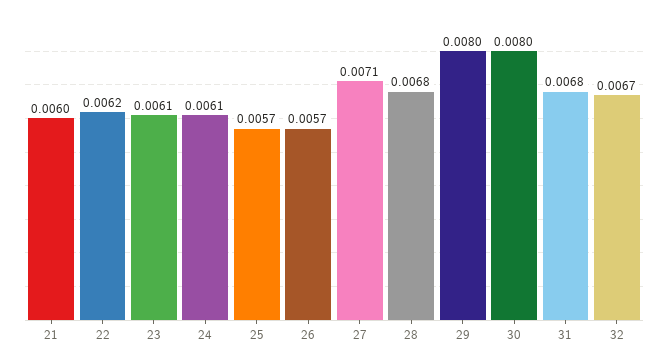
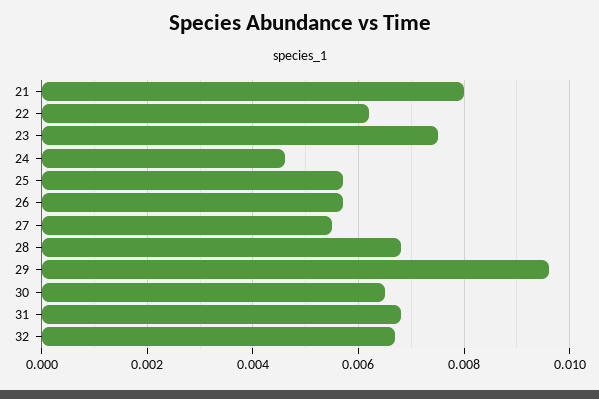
21: 0.006 -> 0.008
23: 0.0061 -> 0.0075
24: 0.0061 -> 0.0045
27: 0.0071 -> 0.0055
29: 0.008 -> 0.0095
30: 0.008 -> 0.0065

